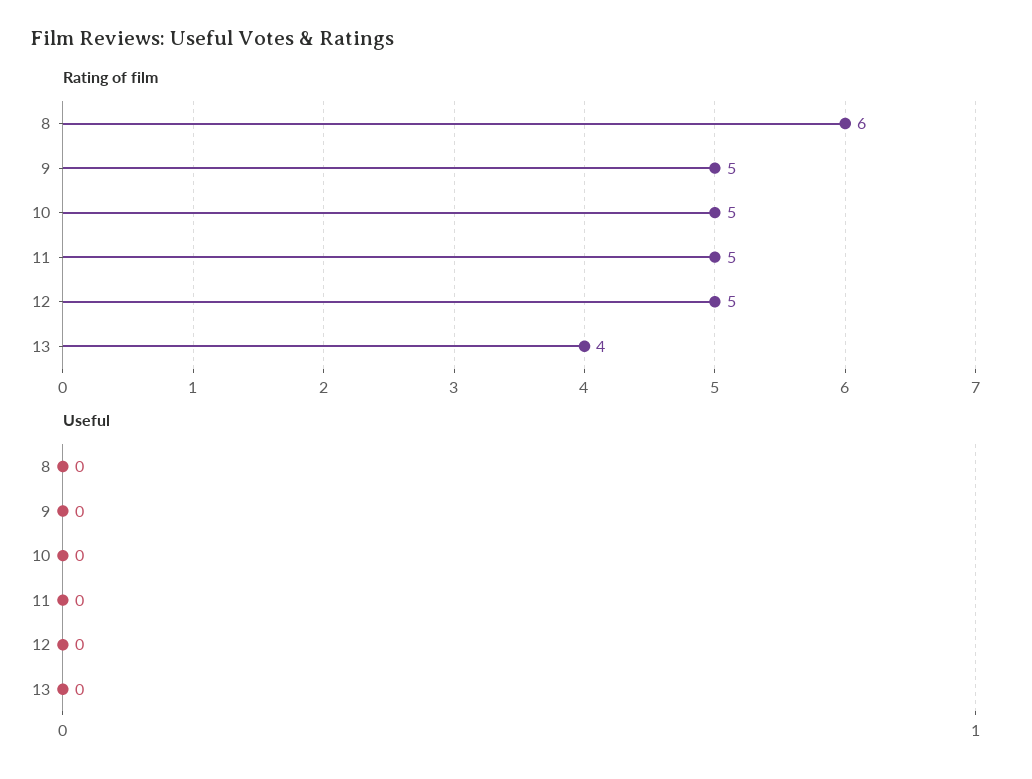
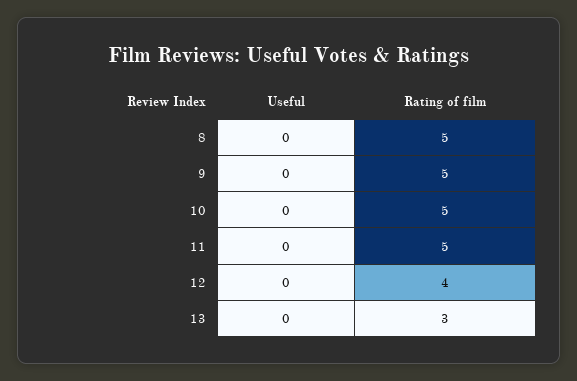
Rating of film, 8: 6 -> 5
Rating of film, 12: 5 -> 4
Rating of film, 13: 4 -> 3

